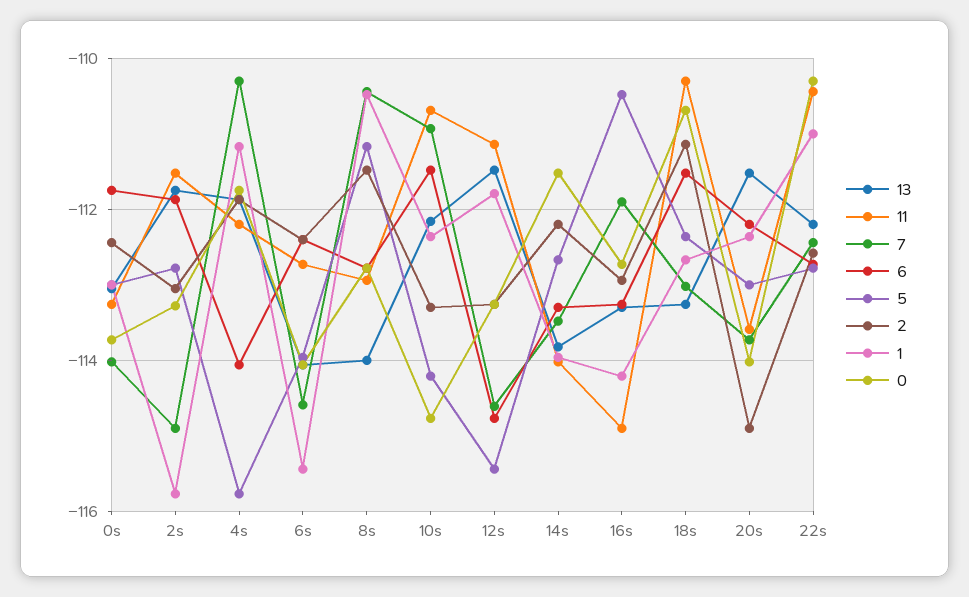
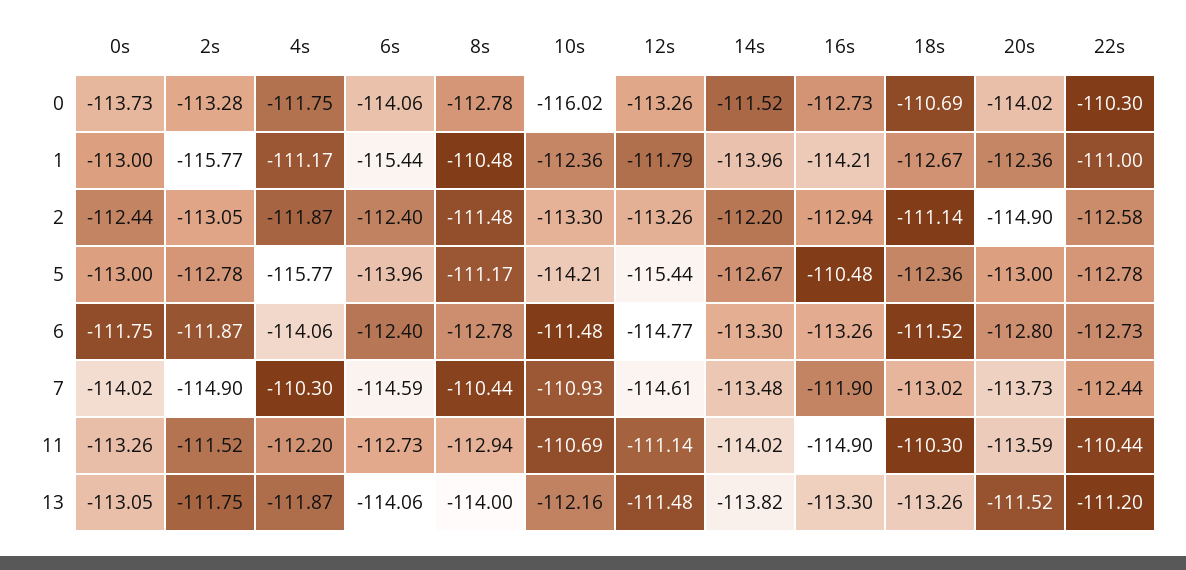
0, 10s: -114.8 -> -116.02
6, 20s: -112.2 -> -112.8
13, 22s: -112.2 -> -111.2

